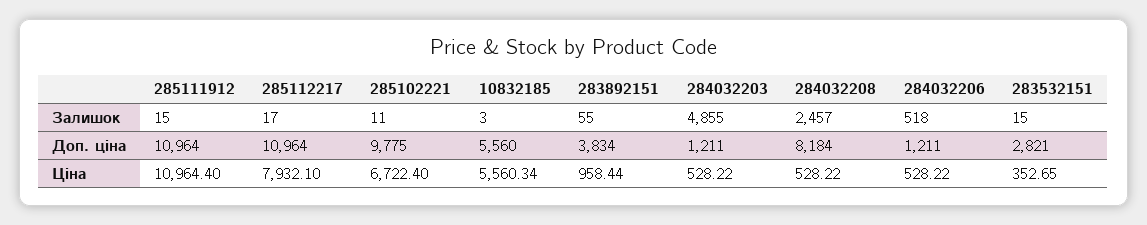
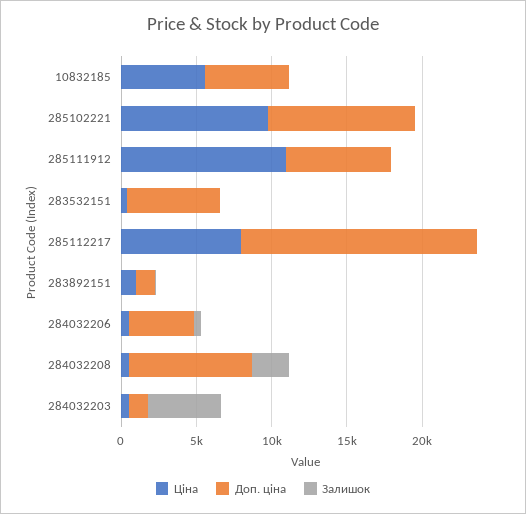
Доп. ціна, 285111912: 10964 -> 7000
Доп. ціна, 285112217: 10964 -> 16000
Доп. ціна, 283892151: 3834 -> 1000
Доп. ціна, 284032206: 1211 -> 4000
Доп. ціна, 283532151: 2821 -> 6000
Ціна, 285102221: 6722.4 -> 10000

